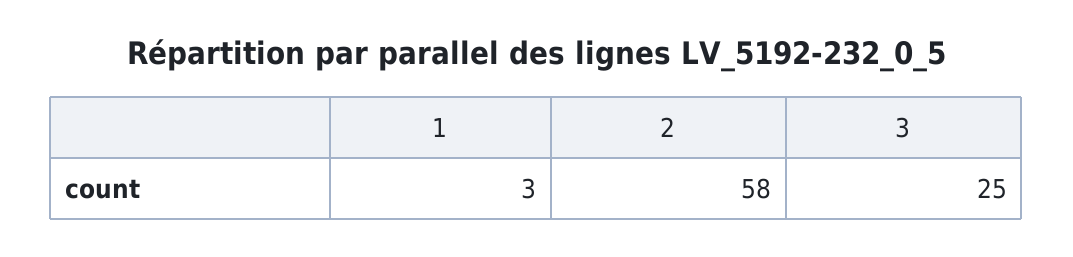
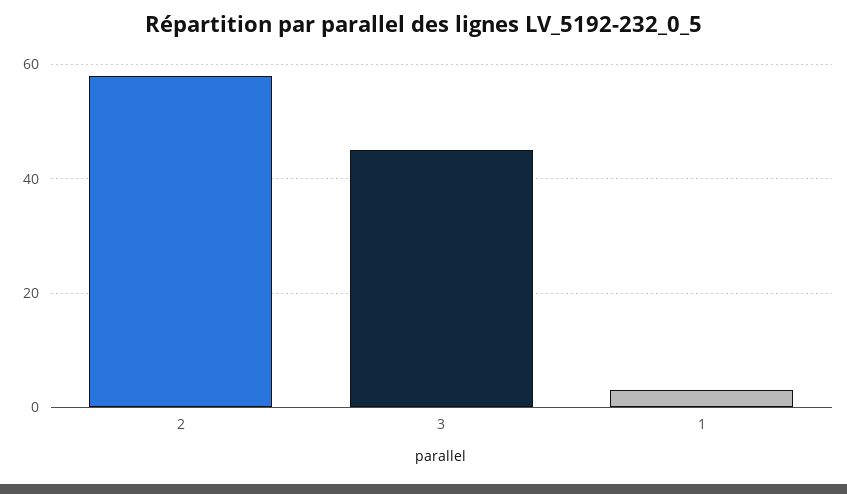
3: 25 -> 45

